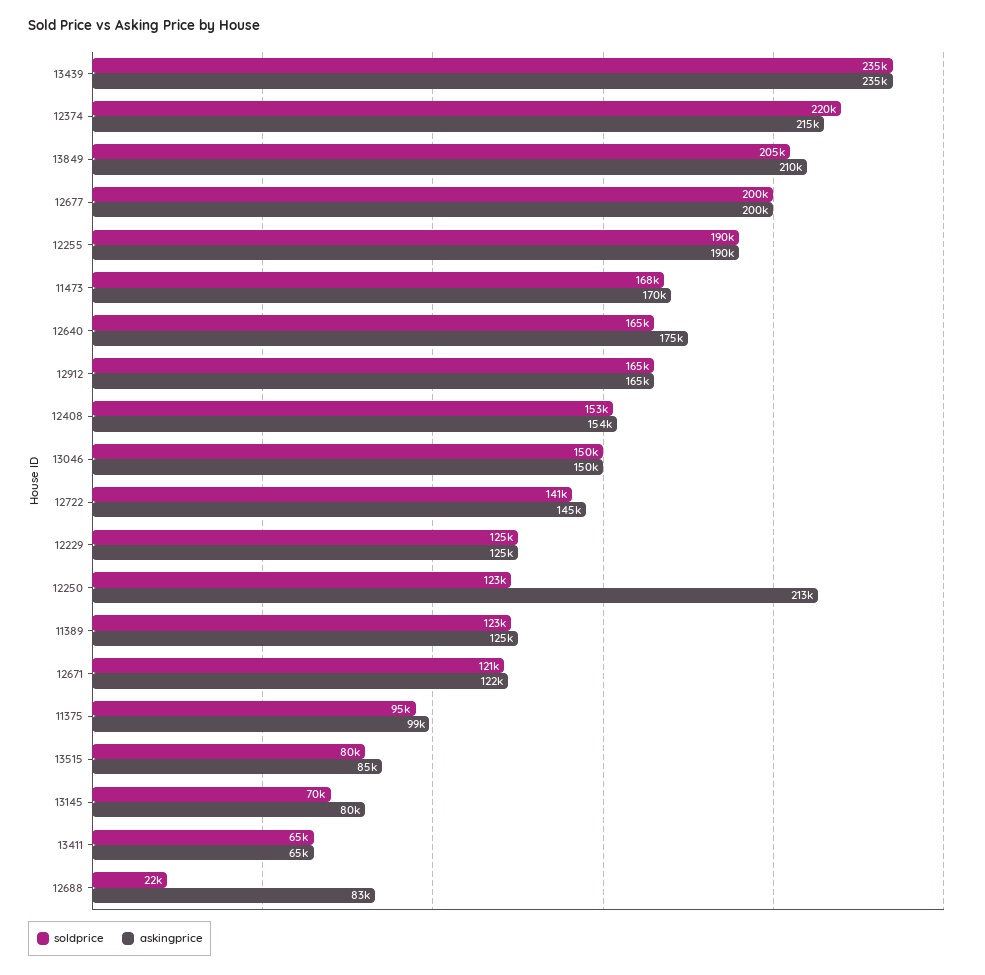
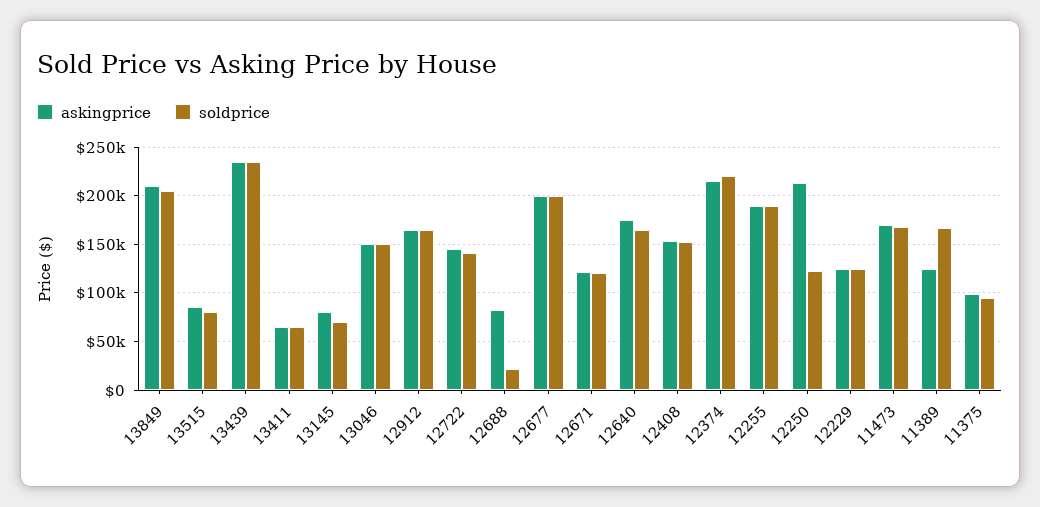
soldprice, 11389: 123000 -> 170000

